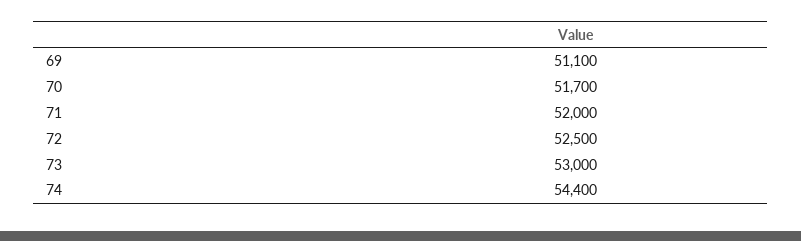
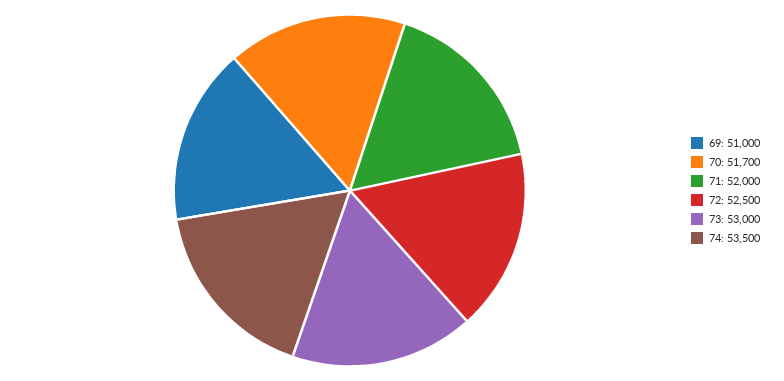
69: 51100 -> 51000
74: 54400 -> 53500

